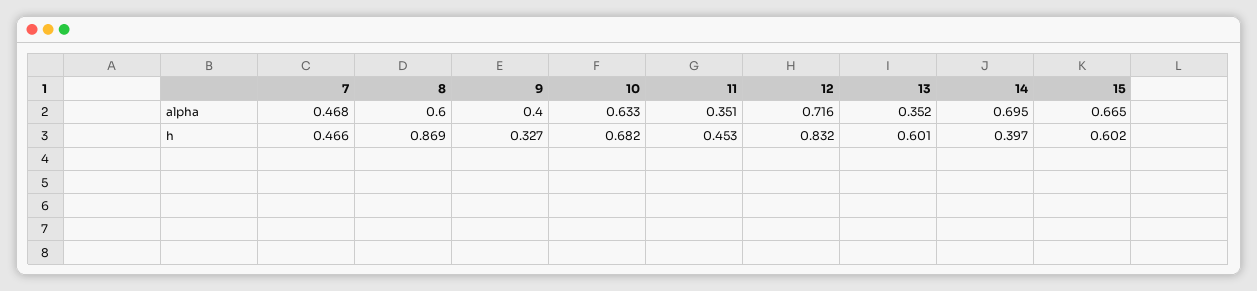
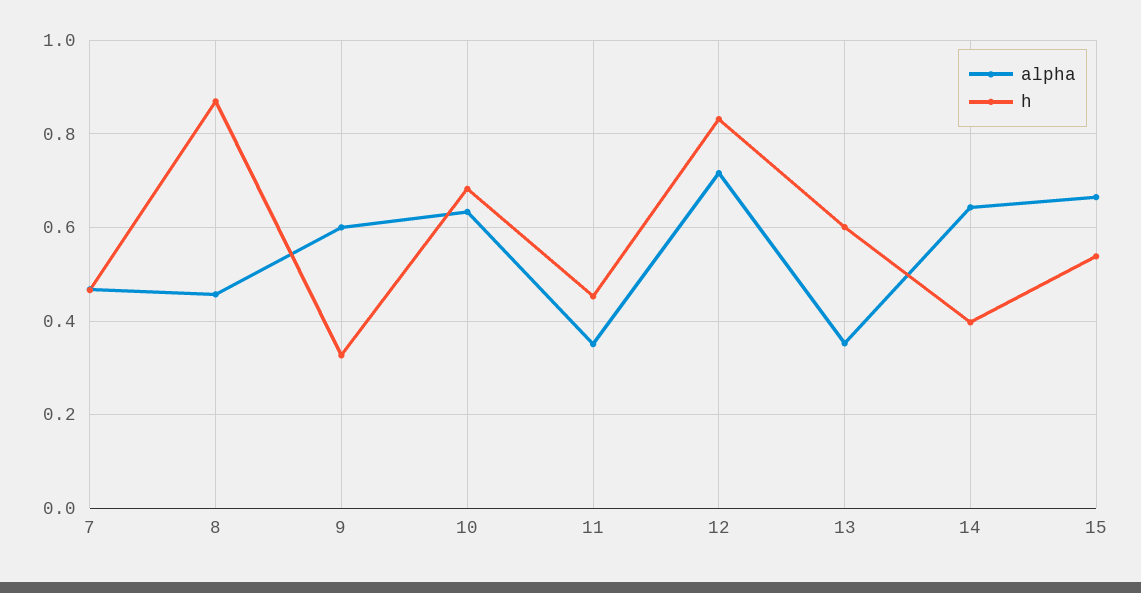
alpha, 8: 0.6 -> 0.46
alpha, 9: 0.4 -> 0.6
alpha, 14: 0.695 -> 0.64
h, 15: 0.602 -> 0.54

